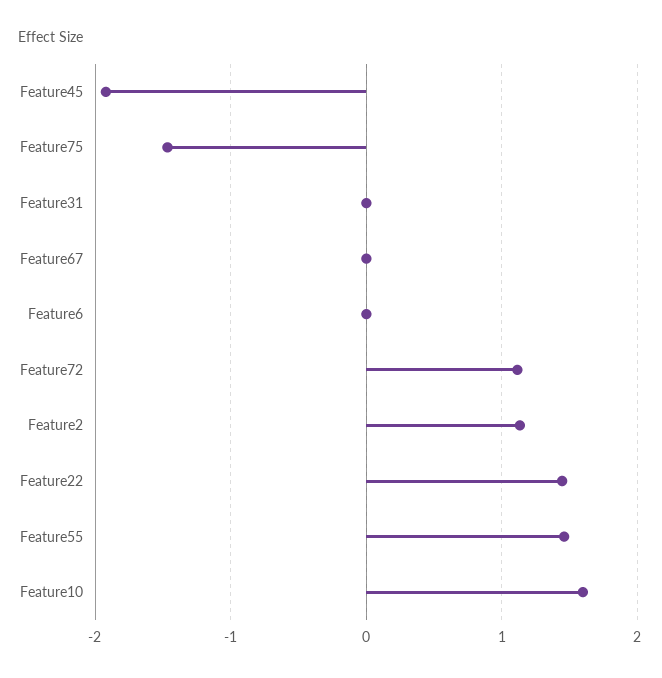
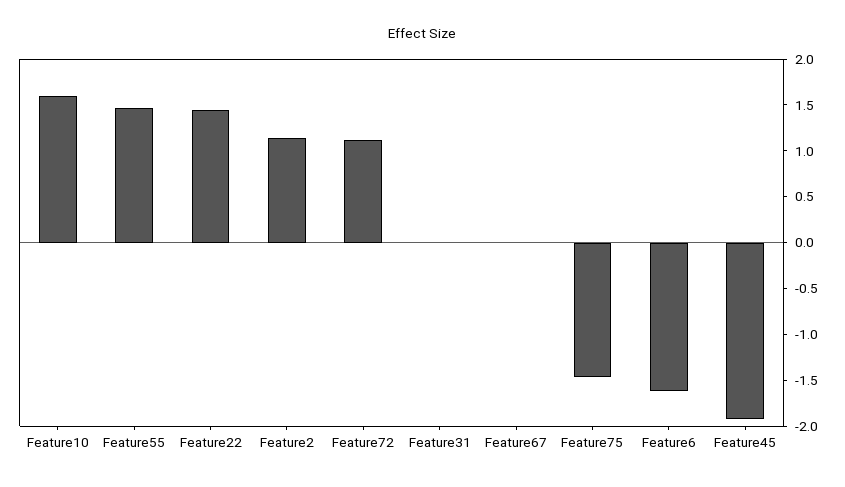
Feature6: 0 -> -1.6

